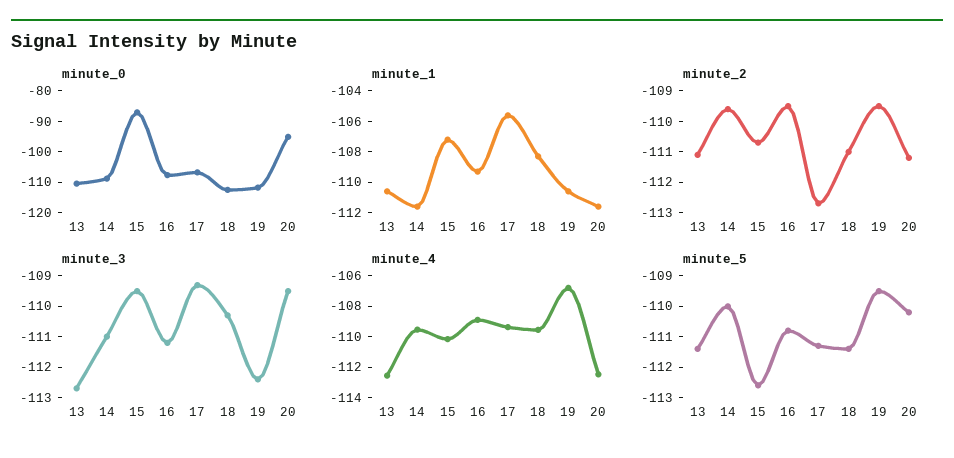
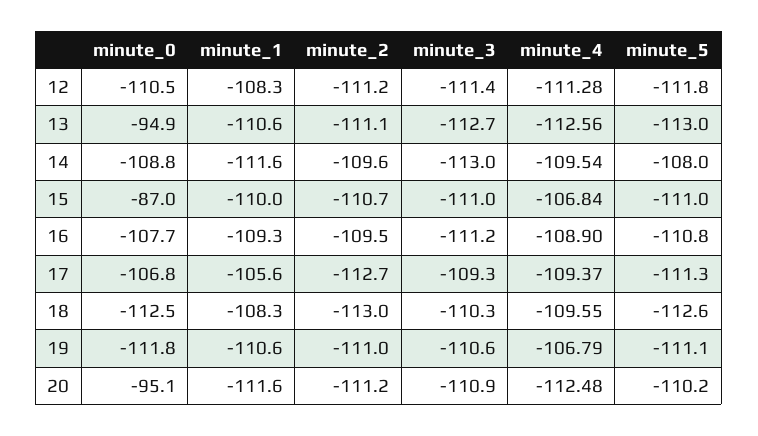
minute_0, 13: -110 -> -94.9
minute_1, 15: -107 -> -110
minute_2, 18: -111 -> -113
minute_2, 19: -109.5 -> -111
minute_3, 14: -111 -> -113
minute_3, 15: -109.5 -> -111
minute_3, 19: -112.5 -> -110.6
minute_3, 20: -109.5 -> -110.9
minute_4, 15: -110 -> -106.84
minute_5, 13: -111.5 -> -113
minute_5, 14: -110 -> -108
minute_5, 15: -112.5 -> -111
minute_5, 18: -111.5 -> -112.6
minute_5, 19: -109.5 -> -111.1
minute_0, 12: none -> -110.5
minute_1, 12: none -> -108.3
minute_2, 12: none -> -111.2
minute_3, 12: none -> -111.4
minute_4, 12: none -> -111.28
minute_5, 12: none -> -111.8

